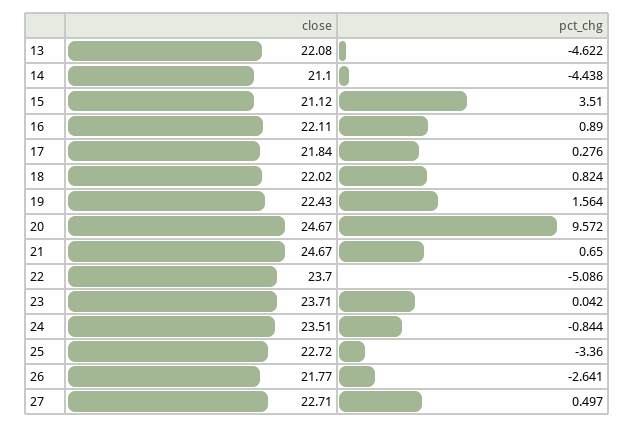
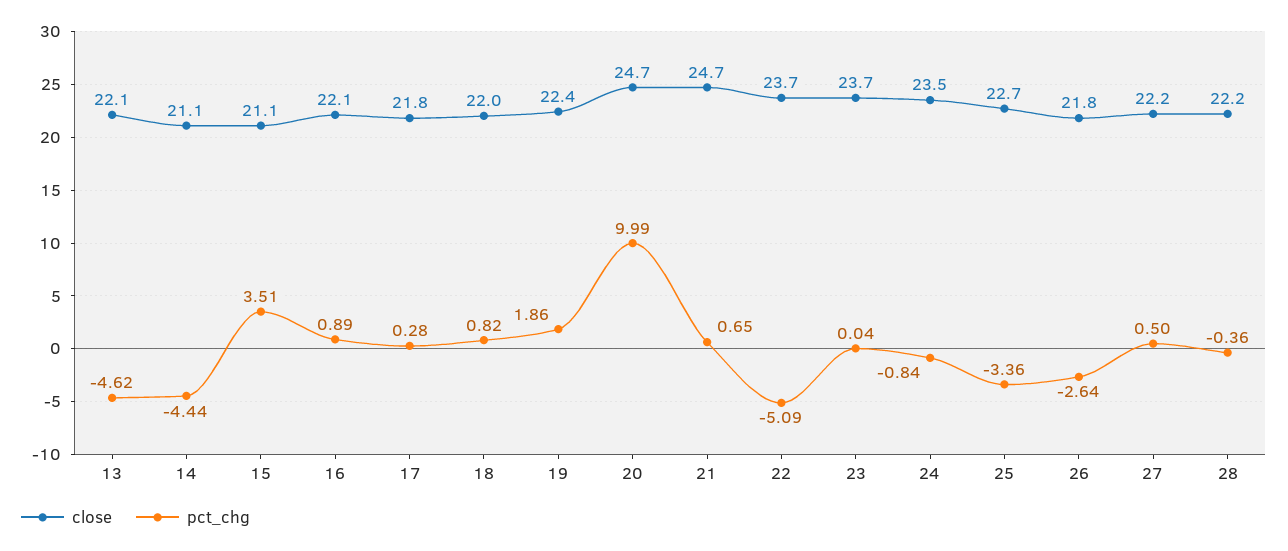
pct_chg, 19: 1.564 -> 1.86
pct_chg, 20: 9.572 -> 9.99
close, 27: 22.71 -> 22.2
close, 28: none -> 22.2
pct_chg, 28: none -> -0.36

